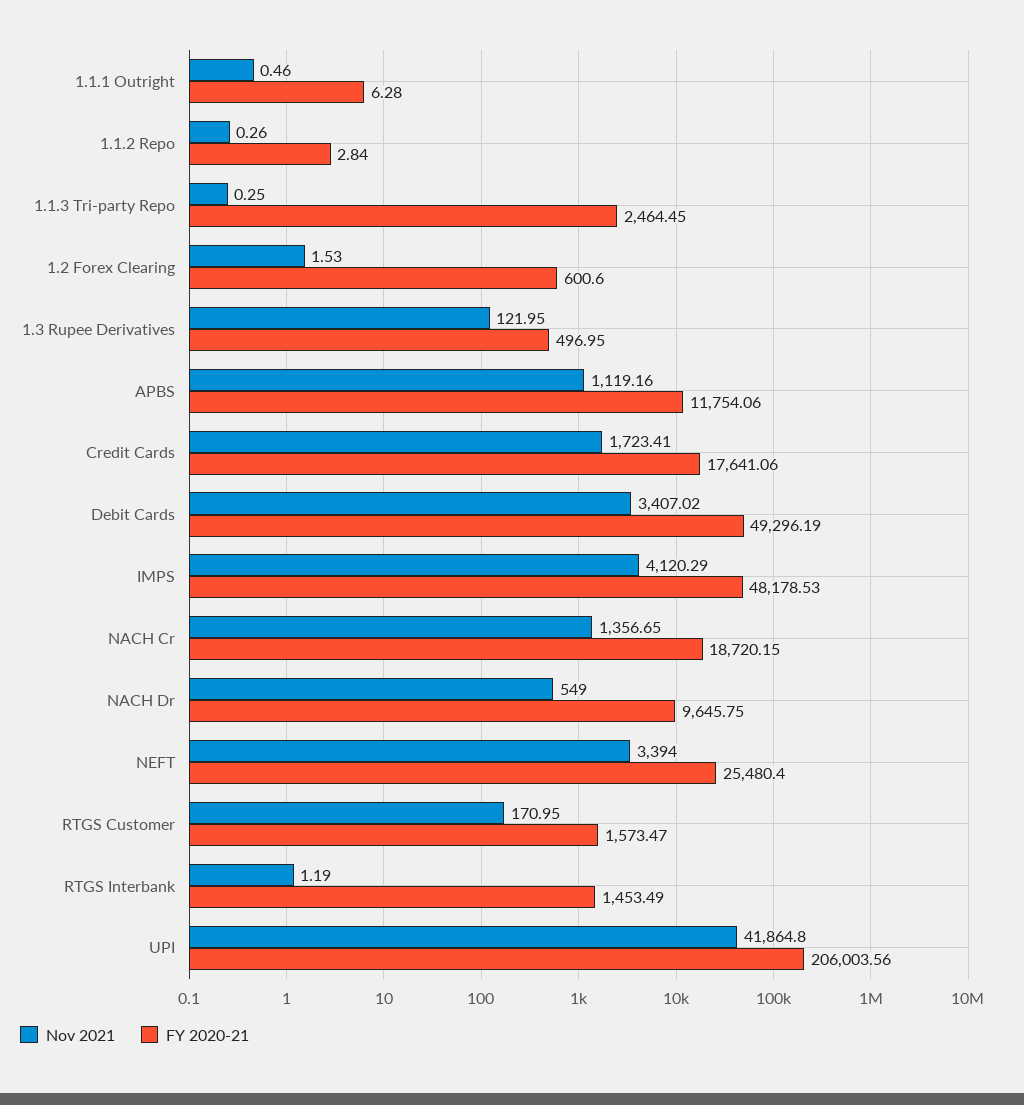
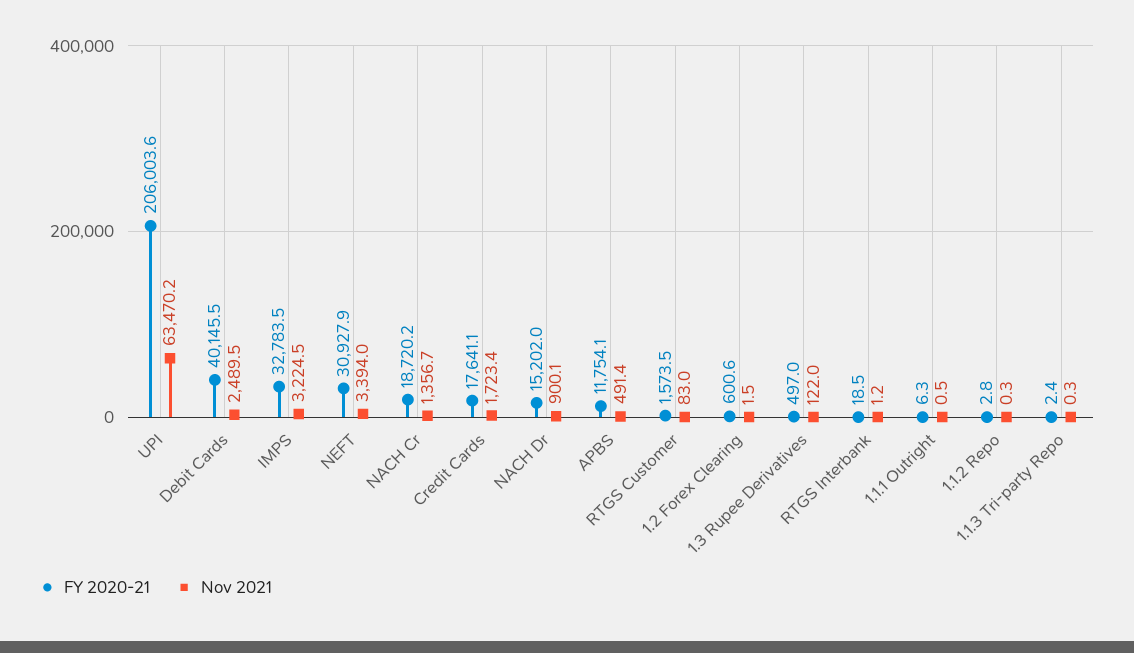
FY 2020-21, 1.1.3 Tri-party Repo: 2464.45 -> 2.4
Nov 2021, APBS: 1119.16 -> 491.4
Nov 2021, Debit Cards: 3407.02 -> 2489.5
FY 2020-21, Debit Cards: 49296.19 -> 40145.5
Nov 2021, IMPS: 4120.29 -> 3224.5
FY 2020-21, IMPS: 48178.53 -> 32783.5
Nov 2021, NACH Dr: 549 -> 900.1
FY 2020-21, NACH Dr: 9645.75 -> 15202
FY 2020-21, NEFT: 25480.4 -> 30927.9
Nov 2021, RTGS Customer: 170.95 -> 83
FY 2020-21, RTGS Interbank: 1453.49 -> 18.5
Nov 2021, UPI: 41864.8 -> 63470.2

